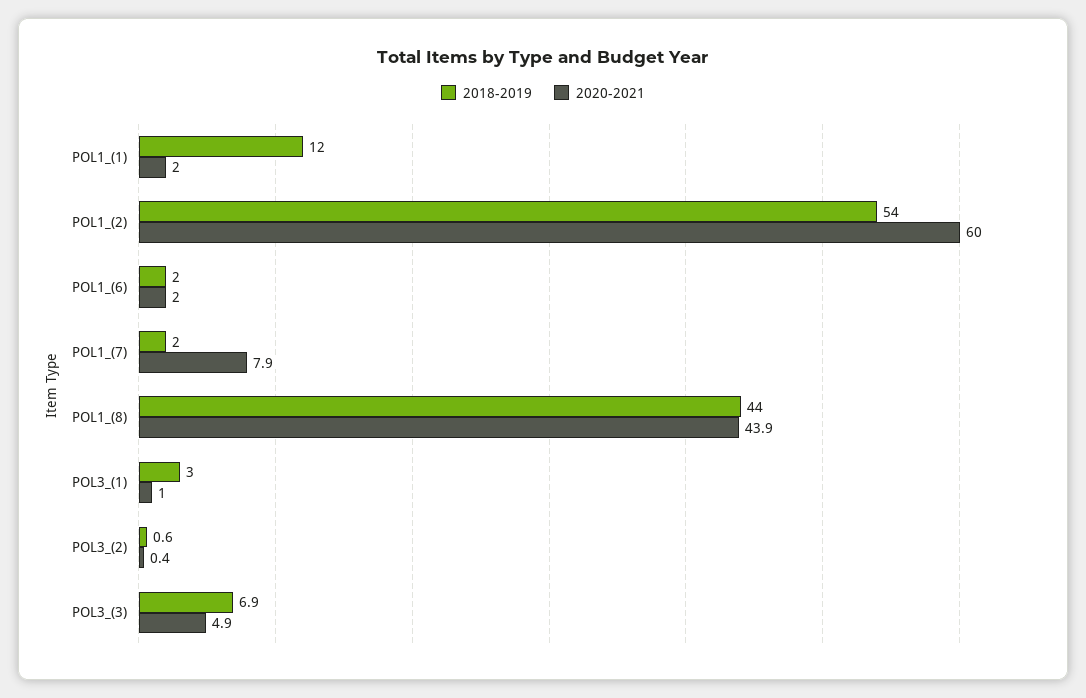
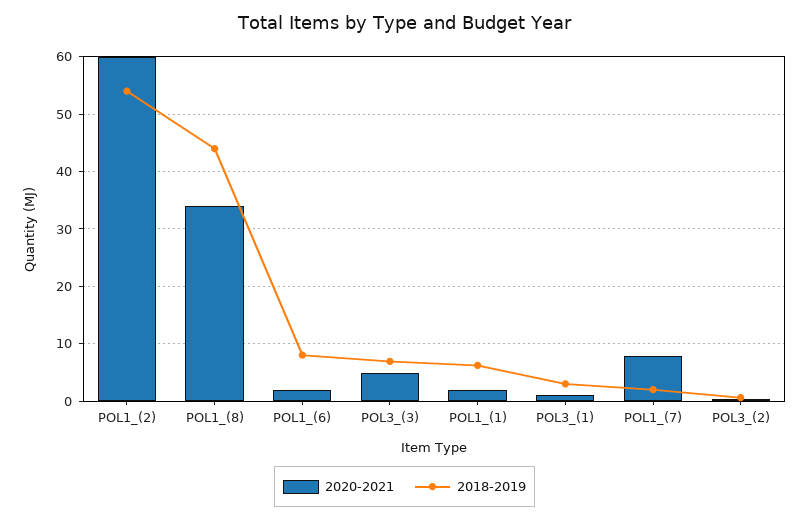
2018-2019, POL1_(1): 12 -> 6
2018-2019, POL1_(6): 2 -> 8
2020-2021, POL1_(8): 43.9 -> 34

